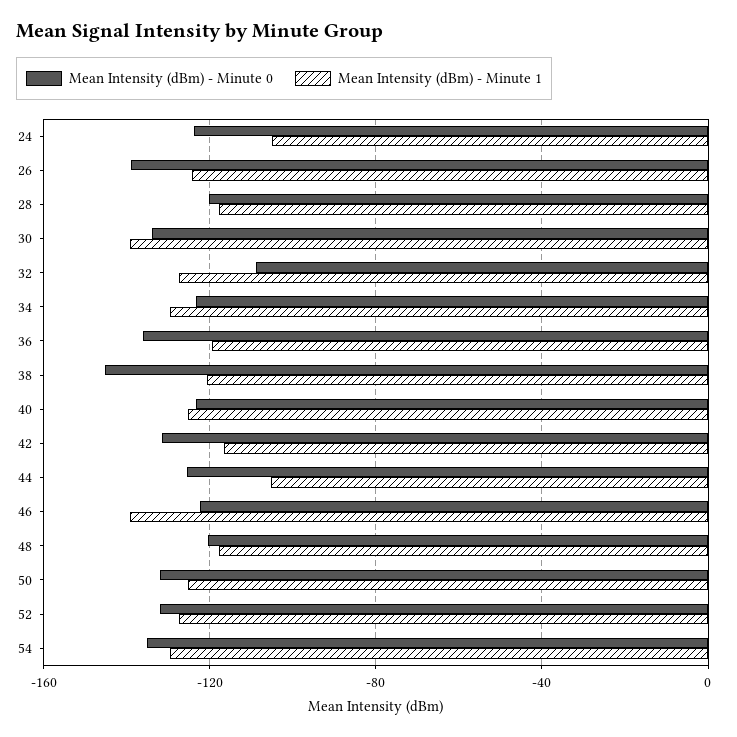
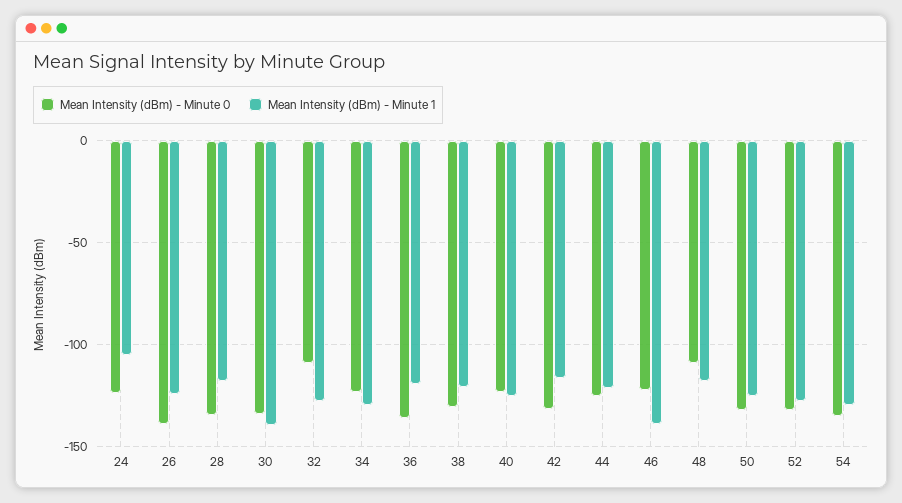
Mean Intensity (dBm) - Minute 0, 28: -120 -> -135
Mean Intensity (dBm) - Minute 0, 38: -145 -> -130
Mean Intensity (dBm) - Minute 1, 44: -105 -> -120
Mean Intensity (dBm) - Minute 0, 48: -120 -> -110

